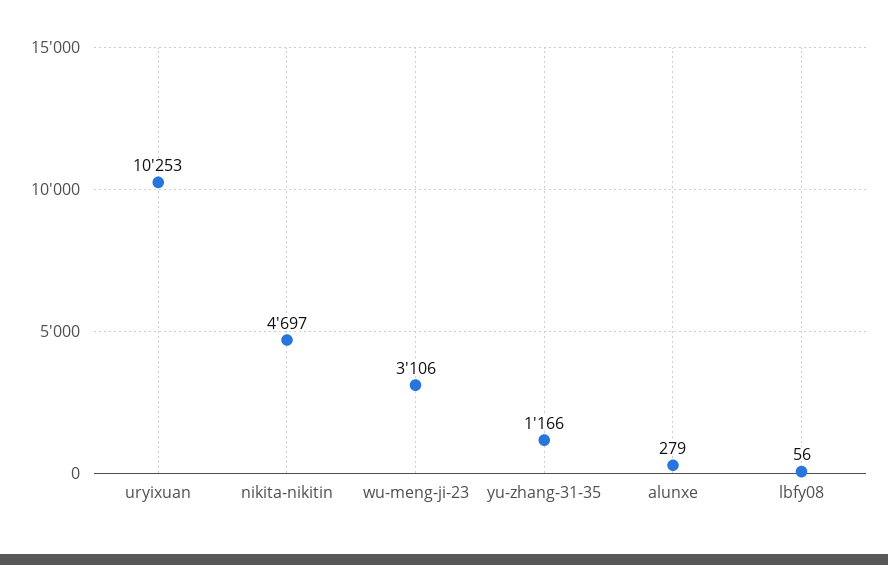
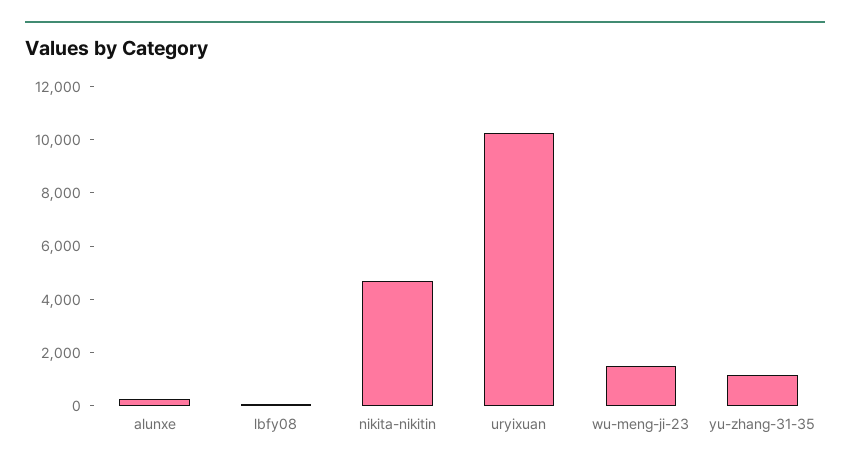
wu-meng-ji-23: 3106 -> 1500

